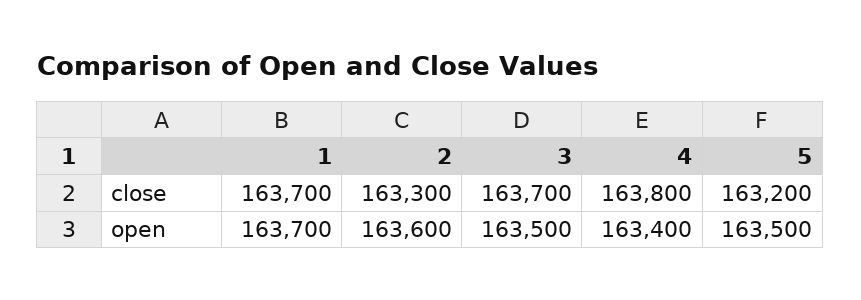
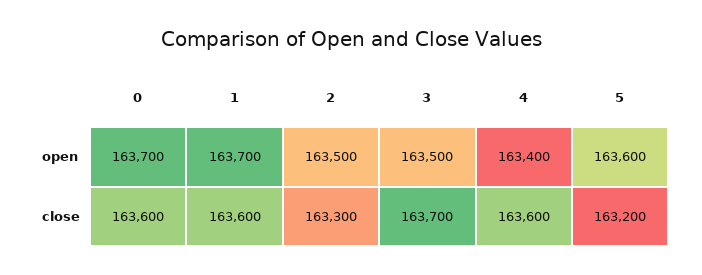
1, close: 163700 -> 163600
4, close: 163800 -> 163600
2, open: 163600 -> 163500
5, open: 163500 -> 163600
0, open: none -> 163700
0, close: none -> 163600

